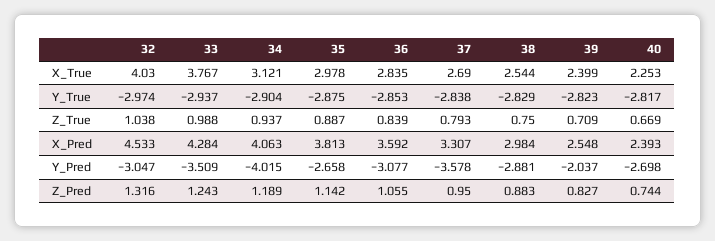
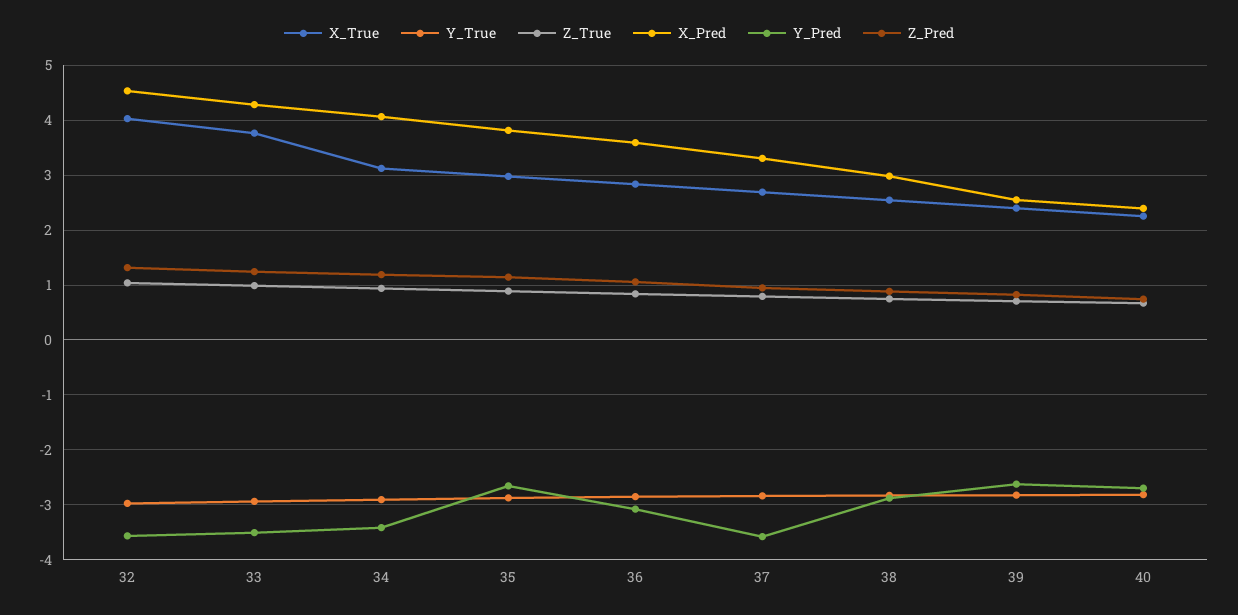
Y_Pred, 32: -3.047 -> -3.6
Y_Pred, 34: -4.015 -> -3.4
Y_Pred, 39: -2.037 -> -2.6

